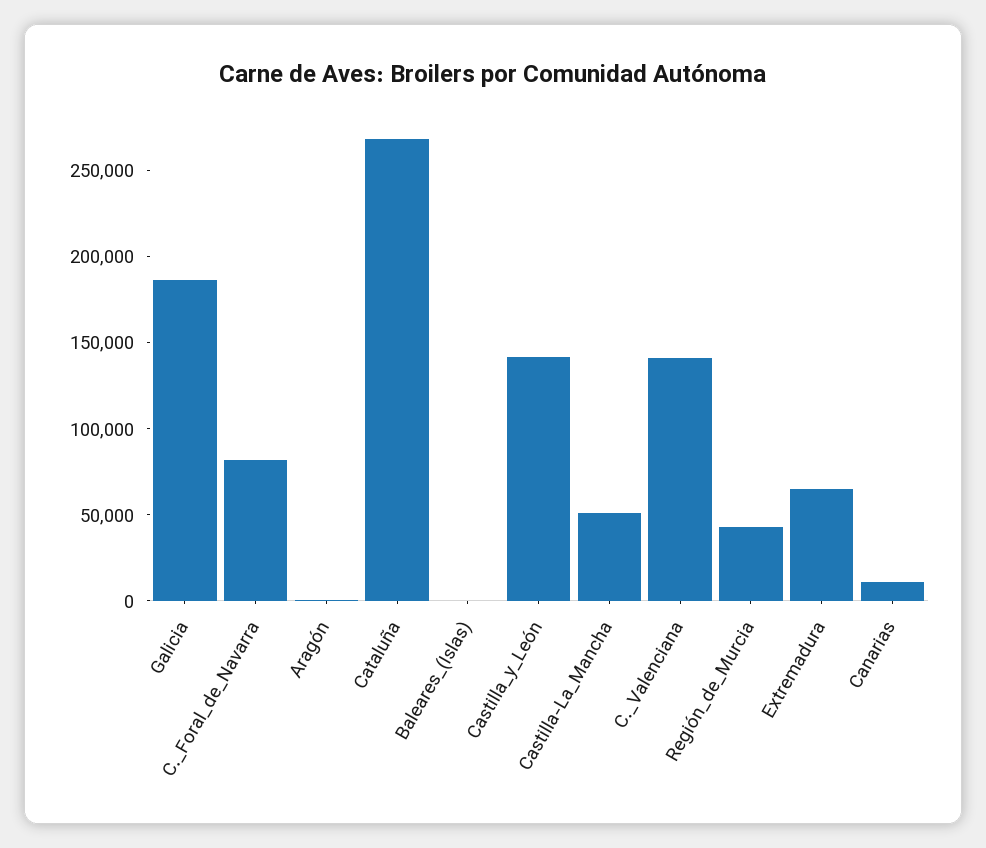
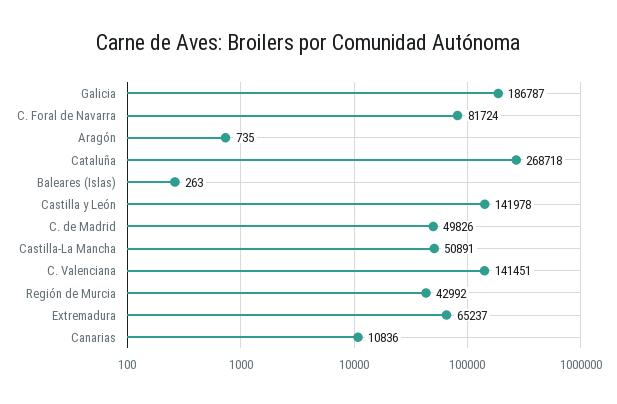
C. de Madrid: none -> 49826

